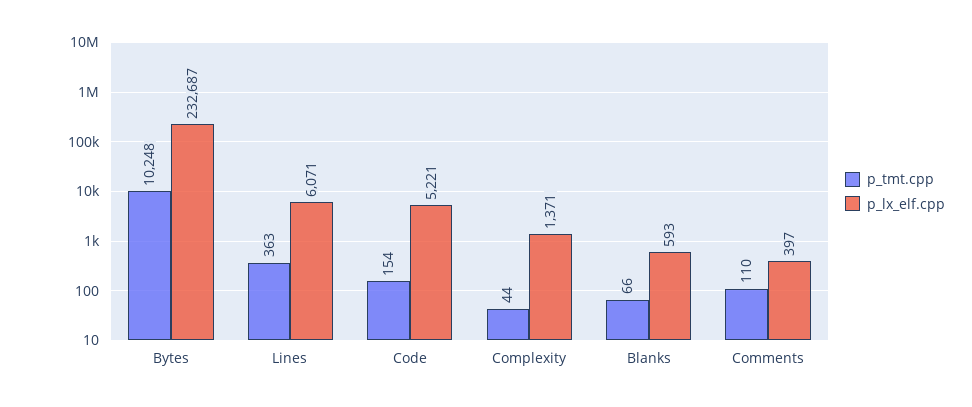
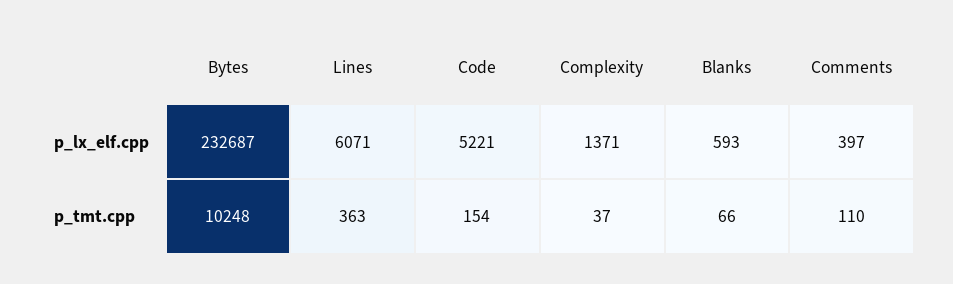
p_tmt.cpp, Complexity: 44 -> 37

